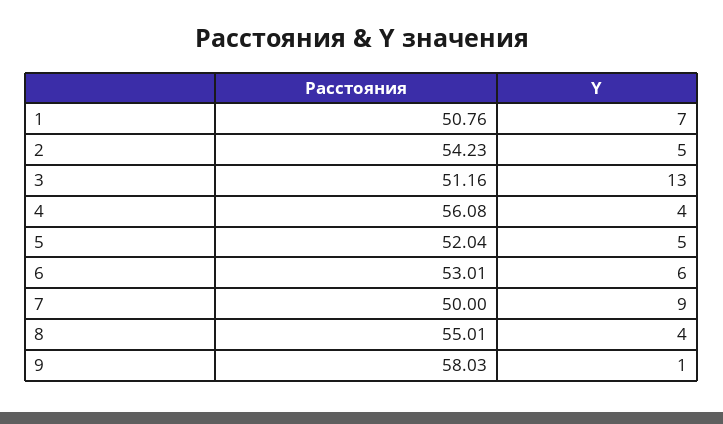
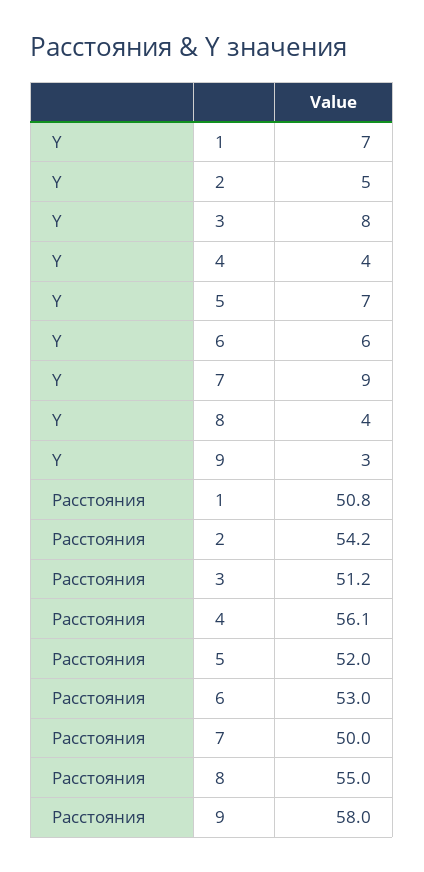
Y, 3: 13 -> 8
Y, 5: 5 -> 7
Y, 9: 1 -> 3

